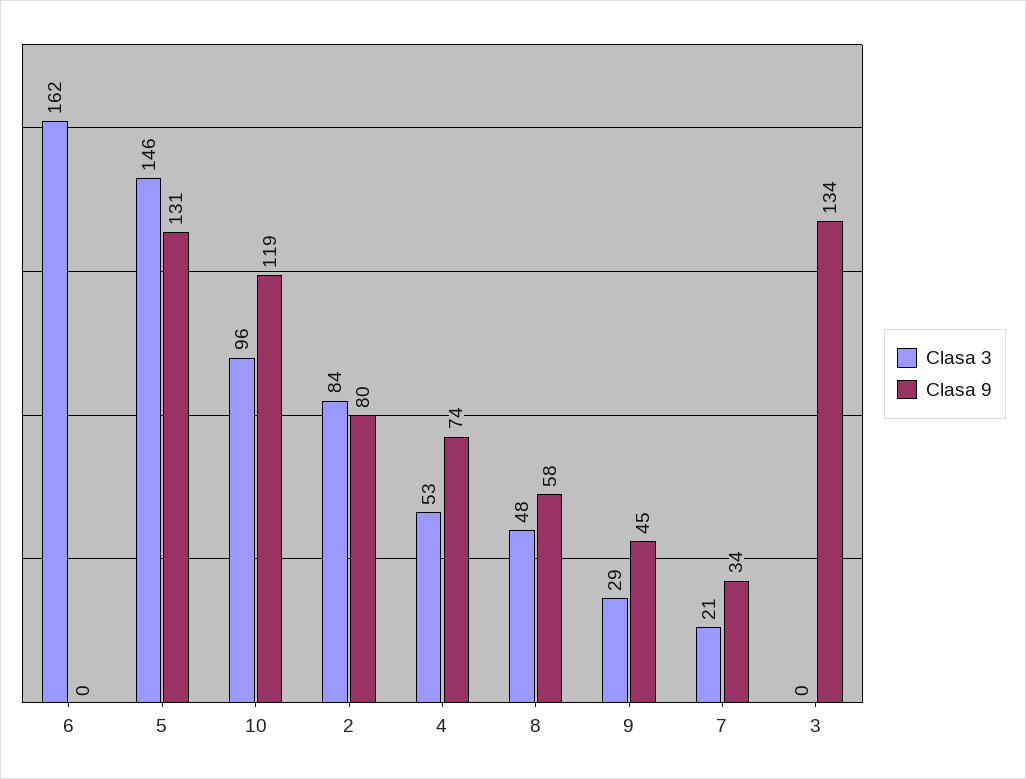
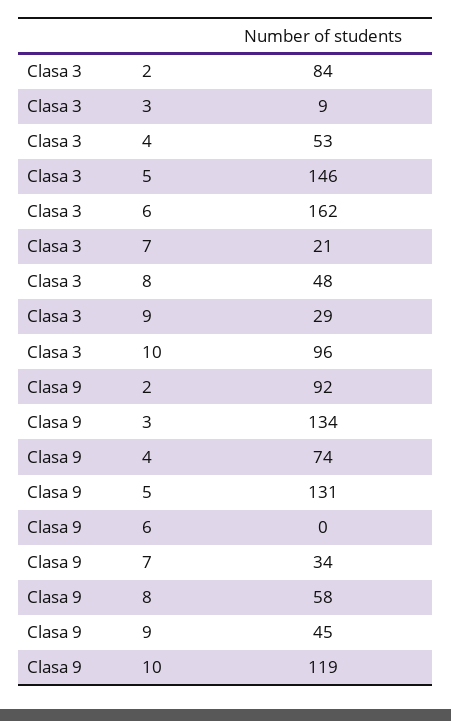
Clasa 9, 2: 80 -> 92
Clasa 3, 3: 0 -> 9

